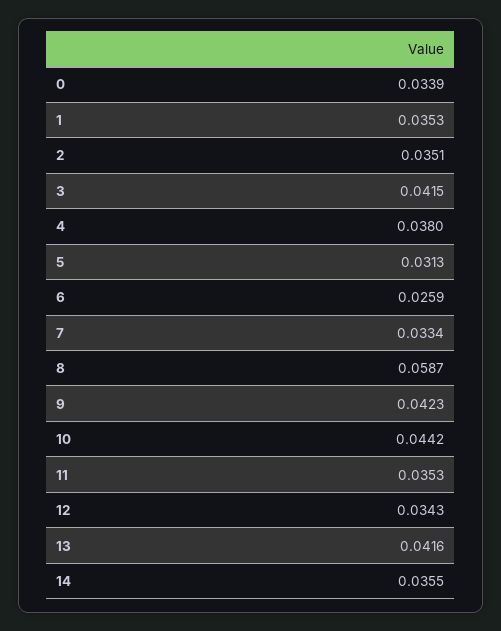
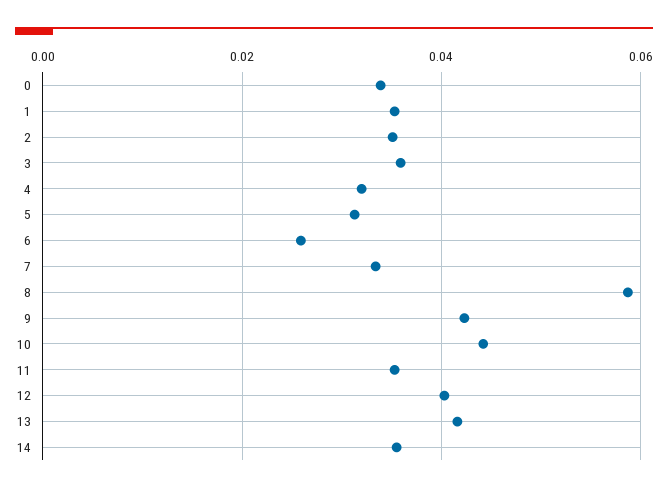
3: 0.0415 -> 0.036
4: 0.038 -> 0.032
12: 0.0343 -> 0.04

